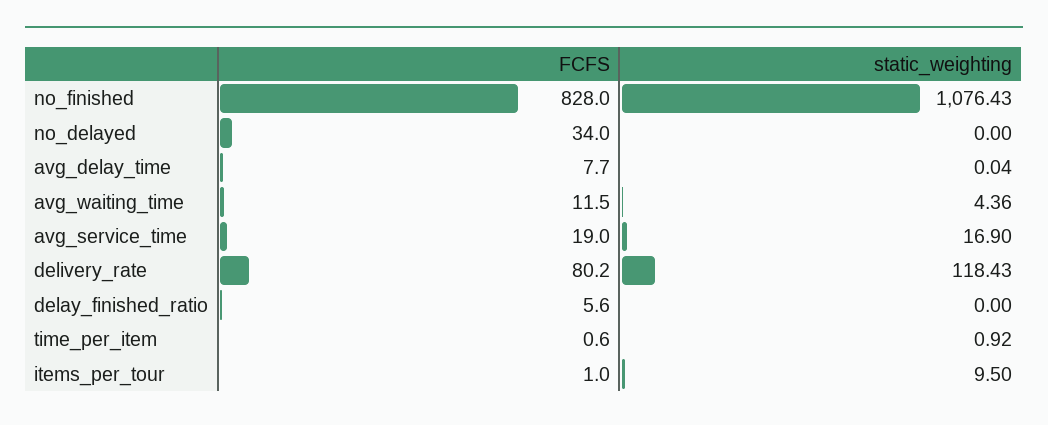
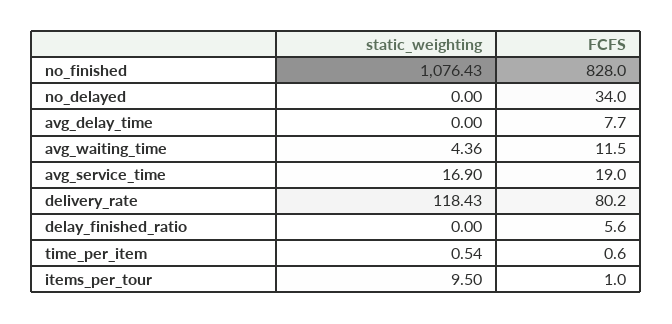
static_weighting, avg_delay_time: 0.04 -> 0
static_weighting, time_per_item: 0.92 -> 0.54

